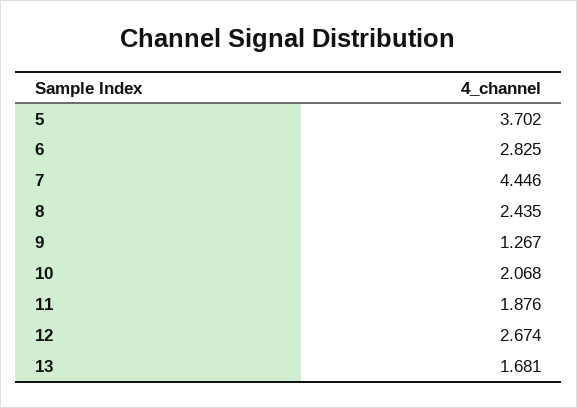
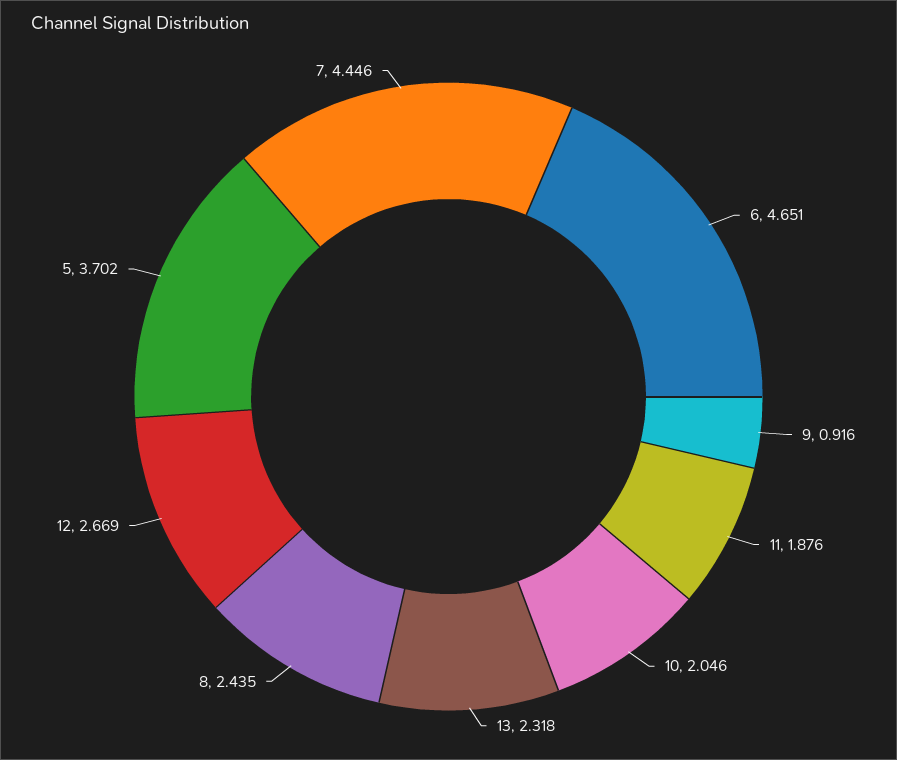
6: 2.825 -> 4.651
9: 1.267 -> 0.916
10: 2.068 -> 2.046
12: 2.674 -> 2.669
13: 1.681 -> 2.318

